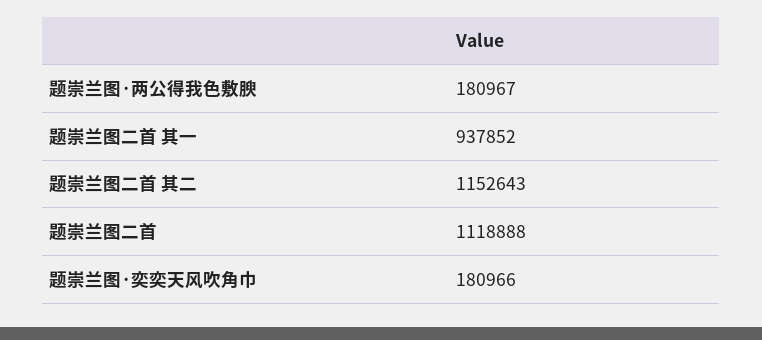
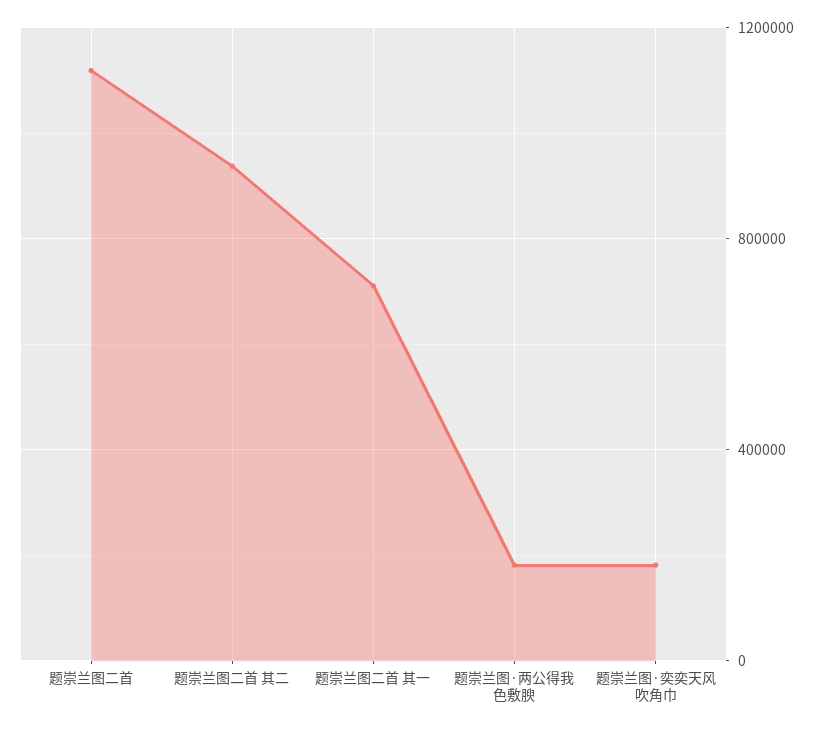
题崇兰图二首 其一: 937852 -> 700000
题崇兰图二首 其二: 1152643 -> 950000

